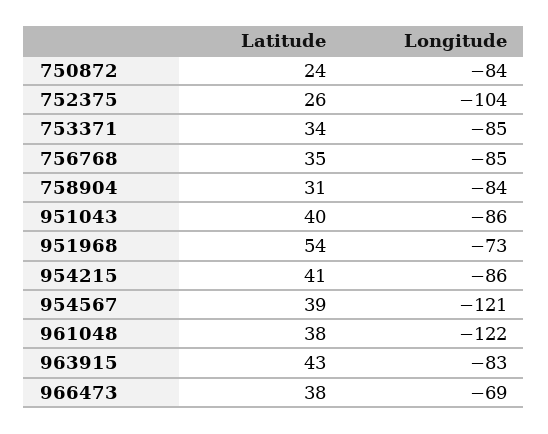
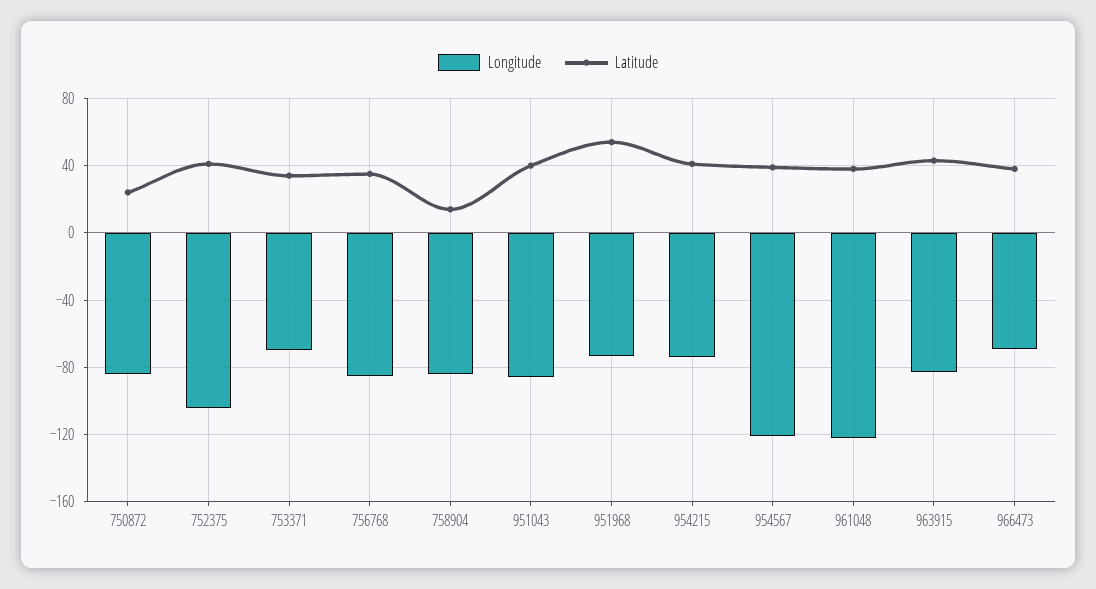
Latitude, 752375: 26 -> 40
Longitude, 753371: -85 -> -70
Latitude, 758904: 31 -> 15
Longitude, 954215: -86 -> -75

